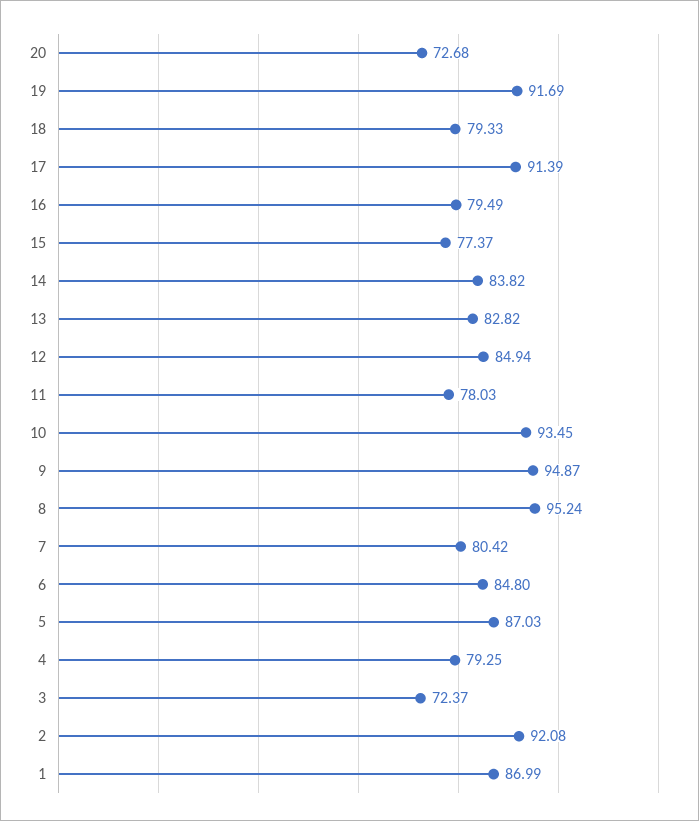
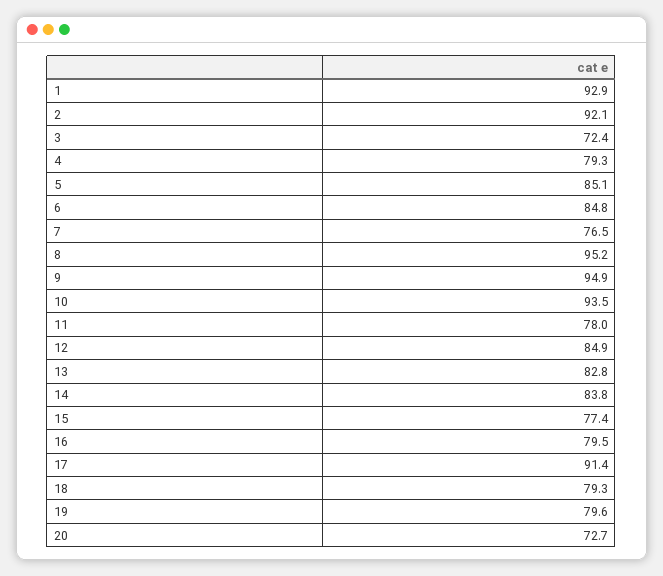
19: 91.69 -> 79.6
7: 80.42 -> 76.5
5: 87.03 -> 85.1
1: 86.99 -> 92.9

